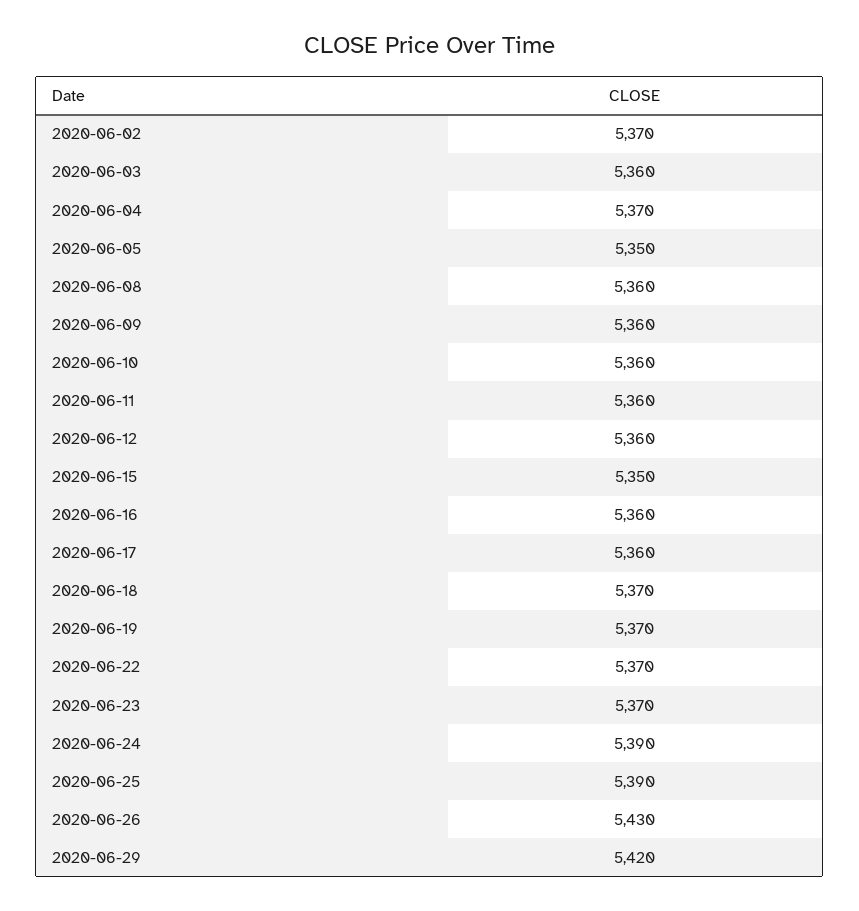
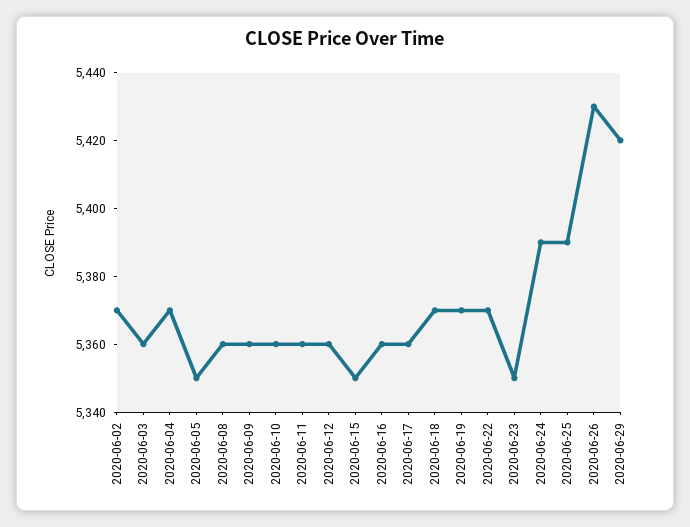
2020-06-23: 5370 -> 5350

